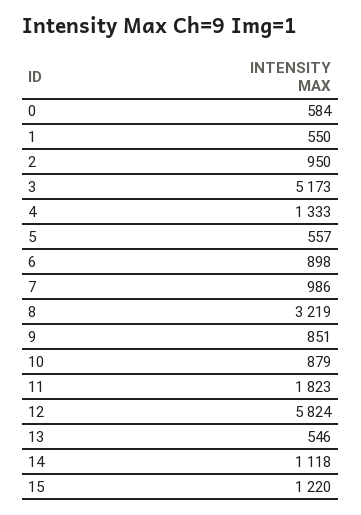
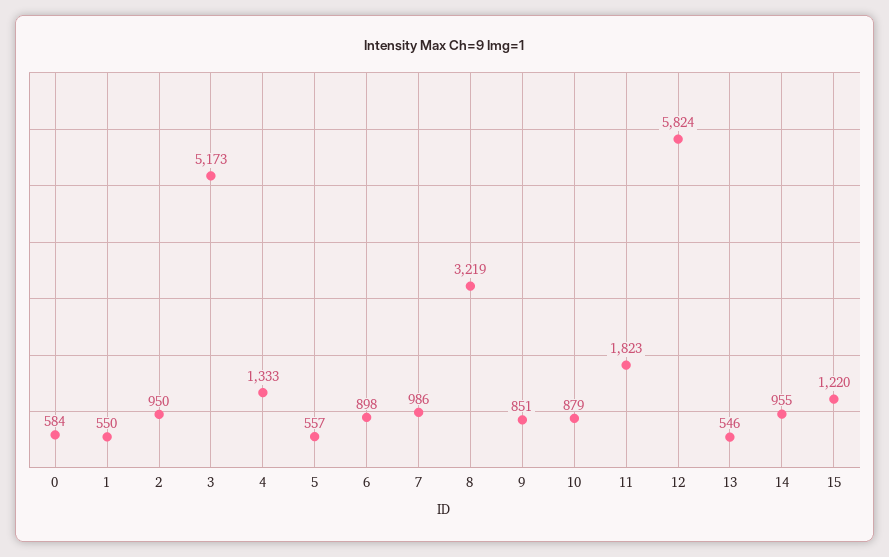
14: 1118 -> 955

